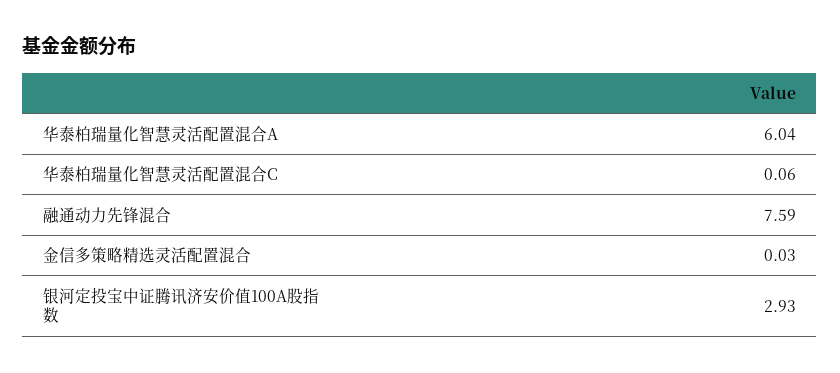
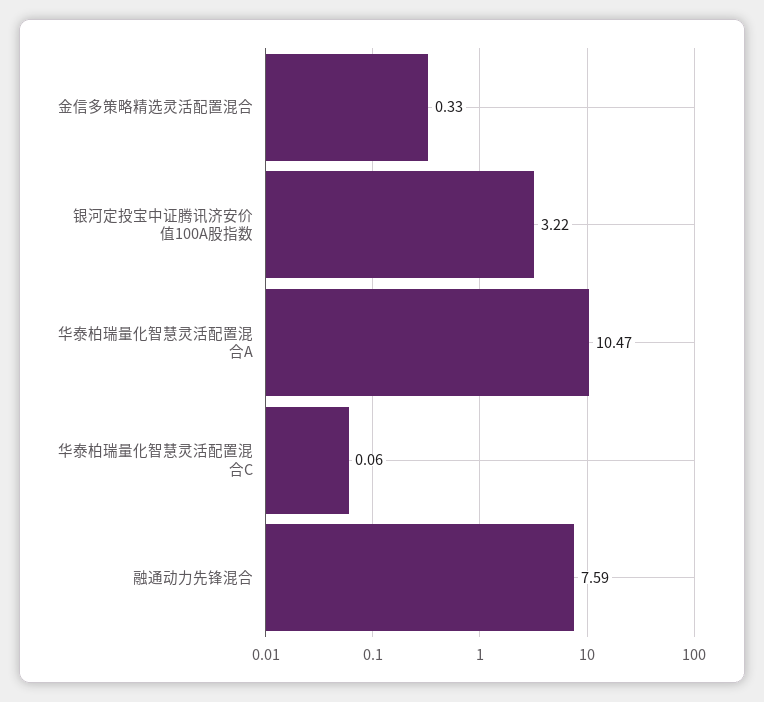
华泰柏瑞量化智慧灵活配置混合A: 6.04 -> 10.47
金信多策略精选灵活配置混合: 0.03 -> 0.33
银河定投宝中证腾讯济安价值100A股指数: 2.93 -> 3.22

